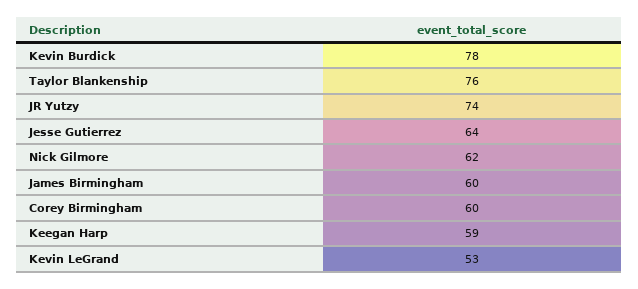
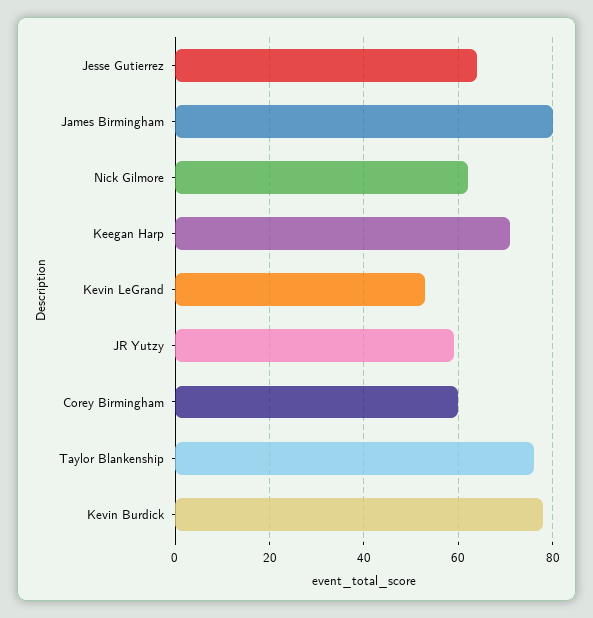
JR Yutzy: 74 -> 60
James Birmingham: 60 -> 80
Keegan Harp: 59 -> 70

